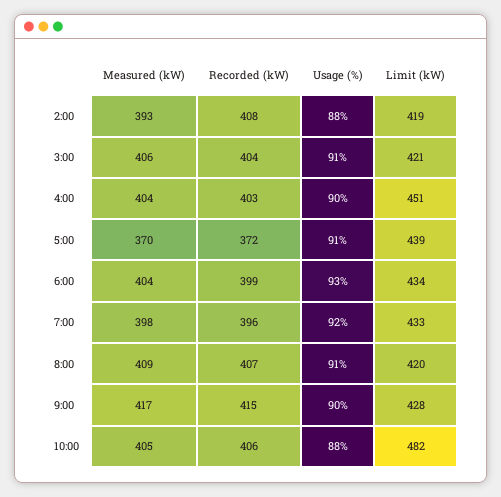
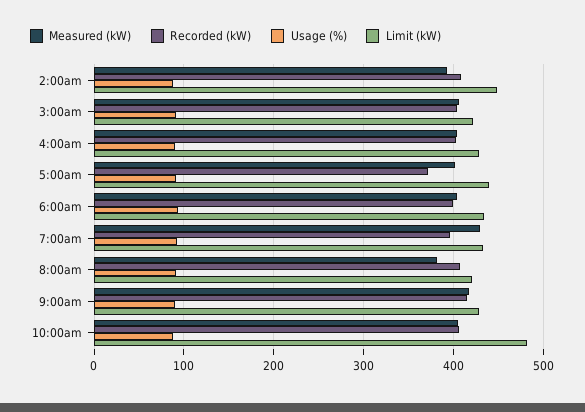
Limit (kW), 2:00: 419 -> 450
Limit (kW), 4:00: 451 -> 430
Measured (kW), 5:00: 370 -> 400
Measured (kW), 7:00: 398 -> 430
Measured (kW), 8:00: 409 -> 380

